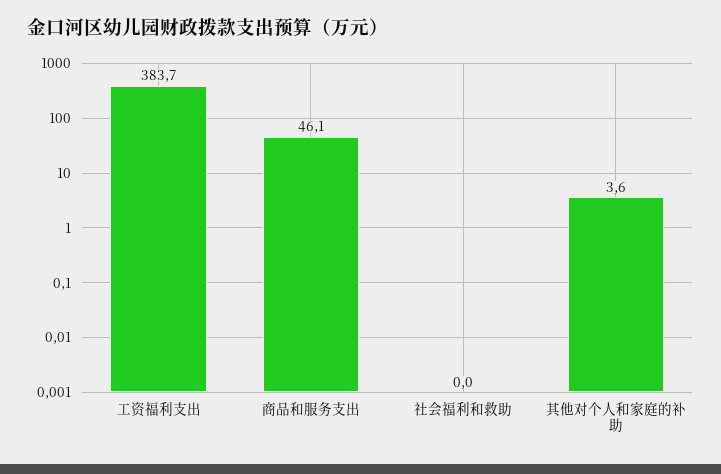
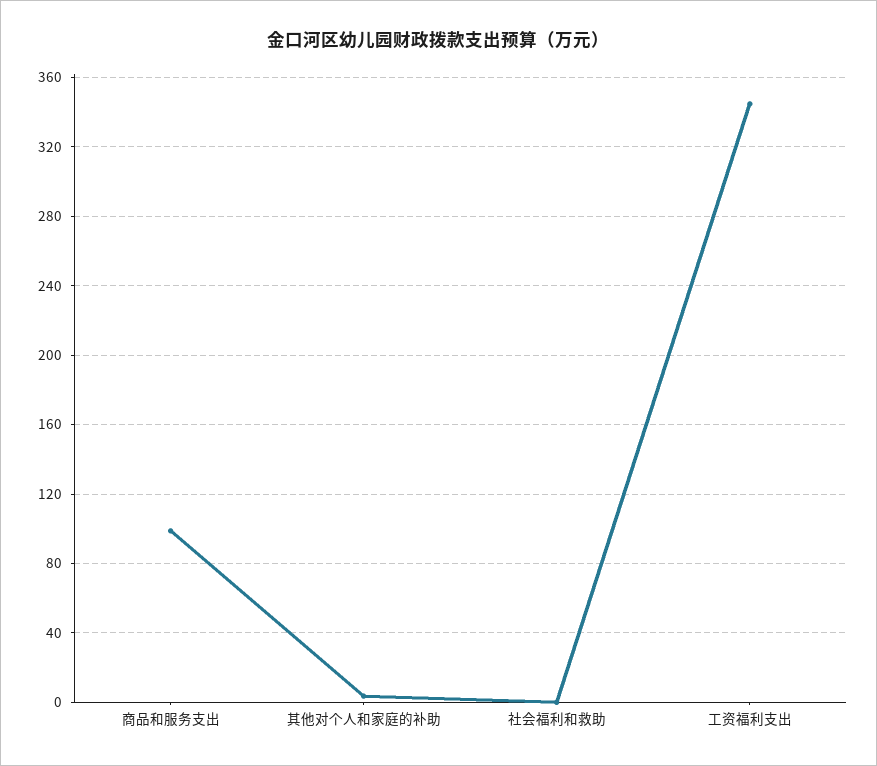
工资福利支出: 383.7 -> 345
商品和服务支出: 46.1 -> 100

